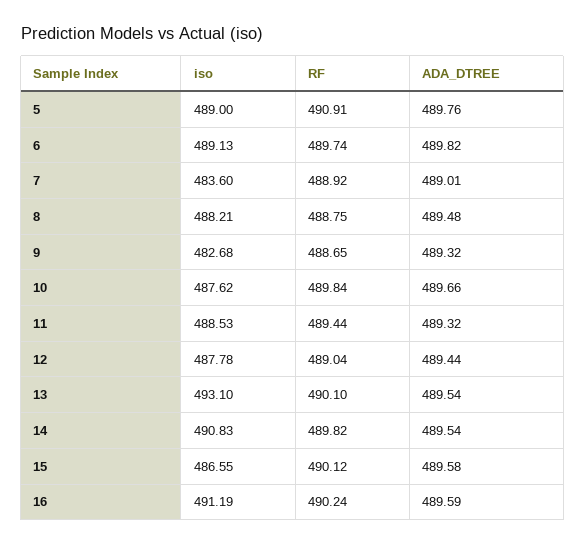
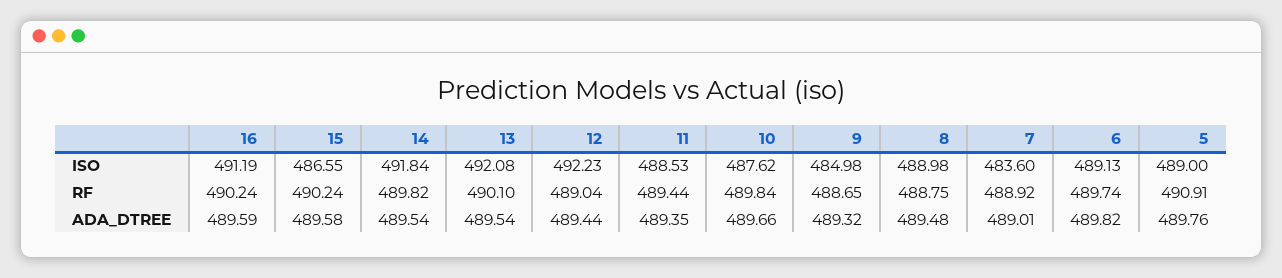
iso, 8: 488.21 -> 488.98
iso, 9: 482.68 -> 484.98
ADA_DTREE, 11: 489.32 -> 489.35
iso, 12: 487.78 -> 492.23
iso, 13: 493.1 -> 492.08
iso, 14: 490.83 -> 491.84
RF, 15: 490.12 -> 490.24

